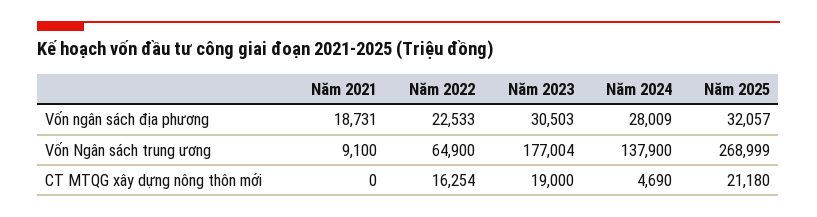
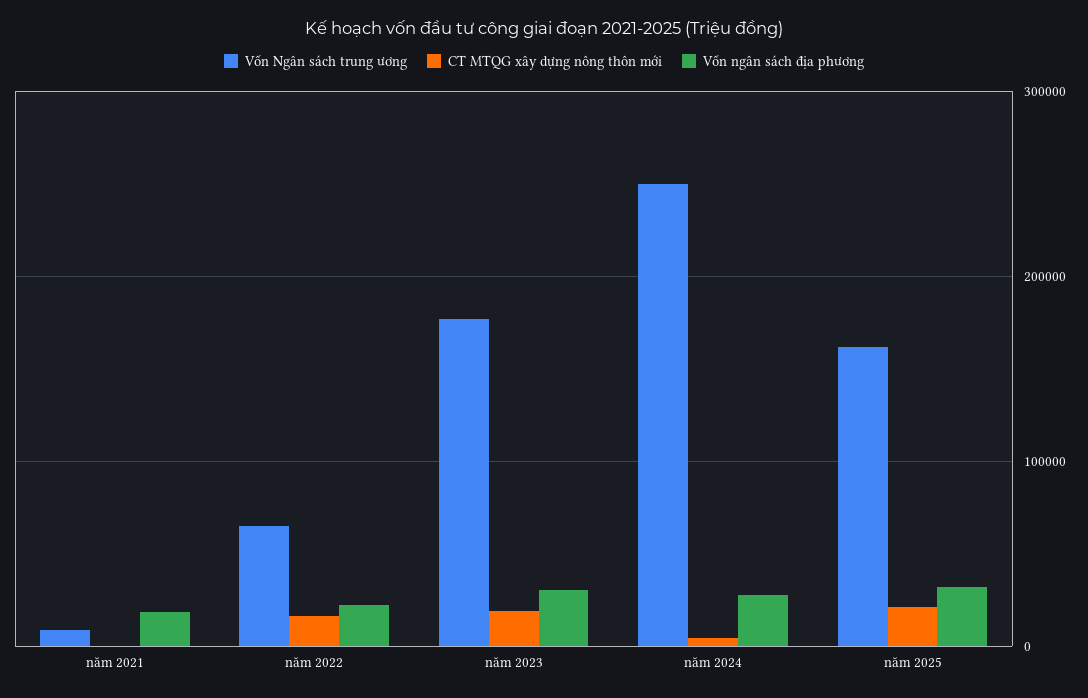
Vốn Ngân sách trung ương, Năm 2024: 137900 -> 250000
Vốn Ngân sách trung ương, Năm 2025: 268999 -> 160000

